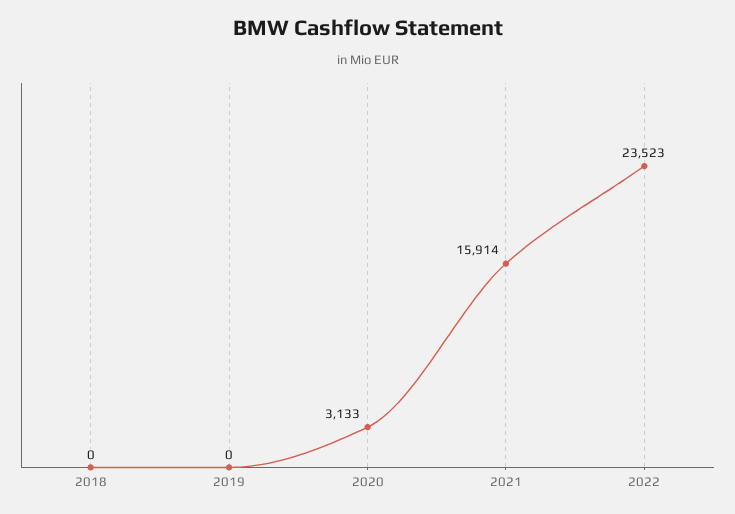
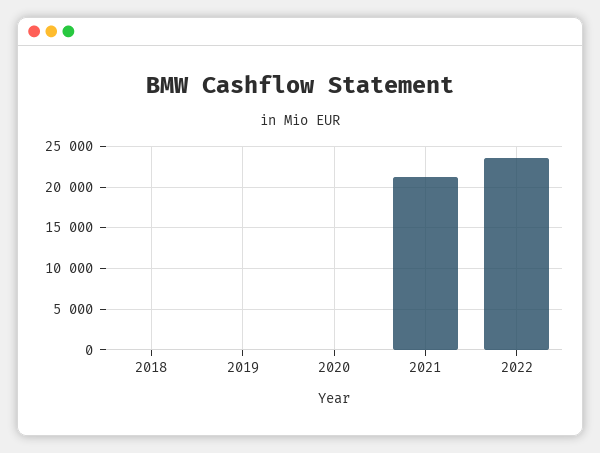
2020: 3133 -> 0
2021: 15914 -> 21000

